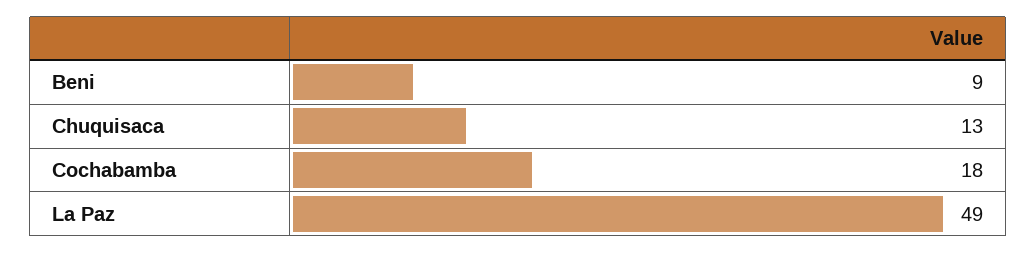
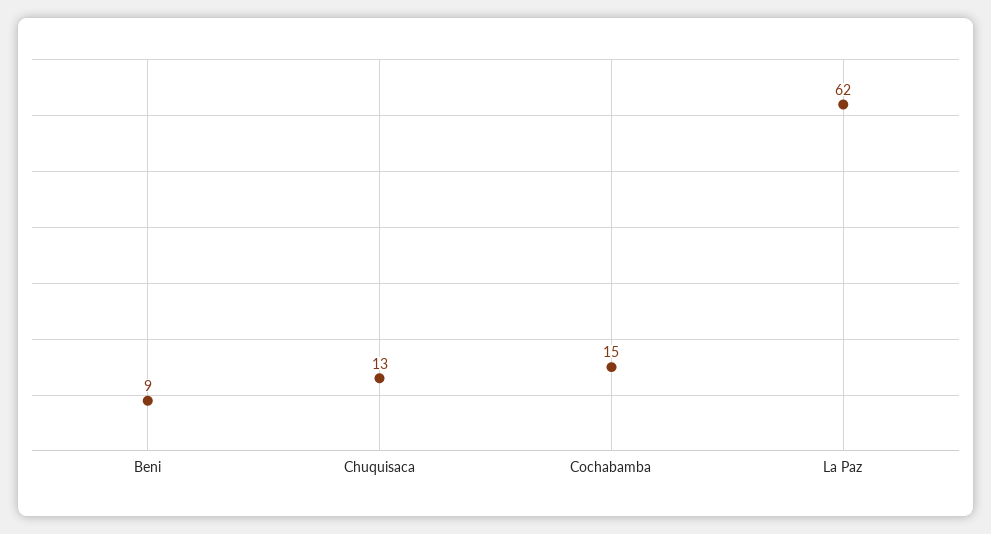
Cochabamba: 18 -> 15
La Paz: 49 -> 62

